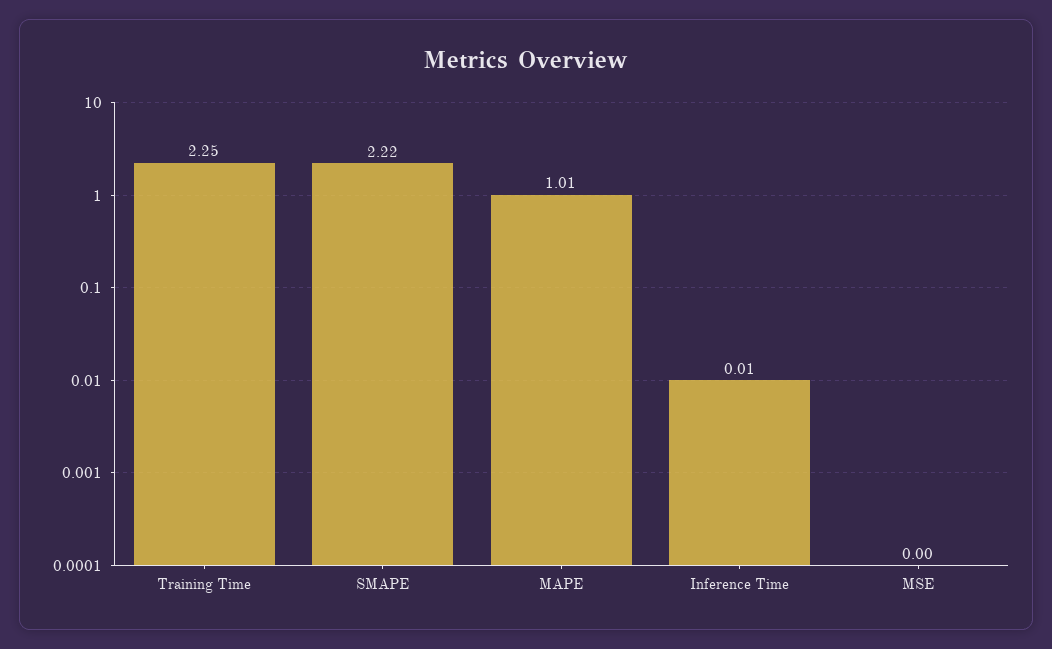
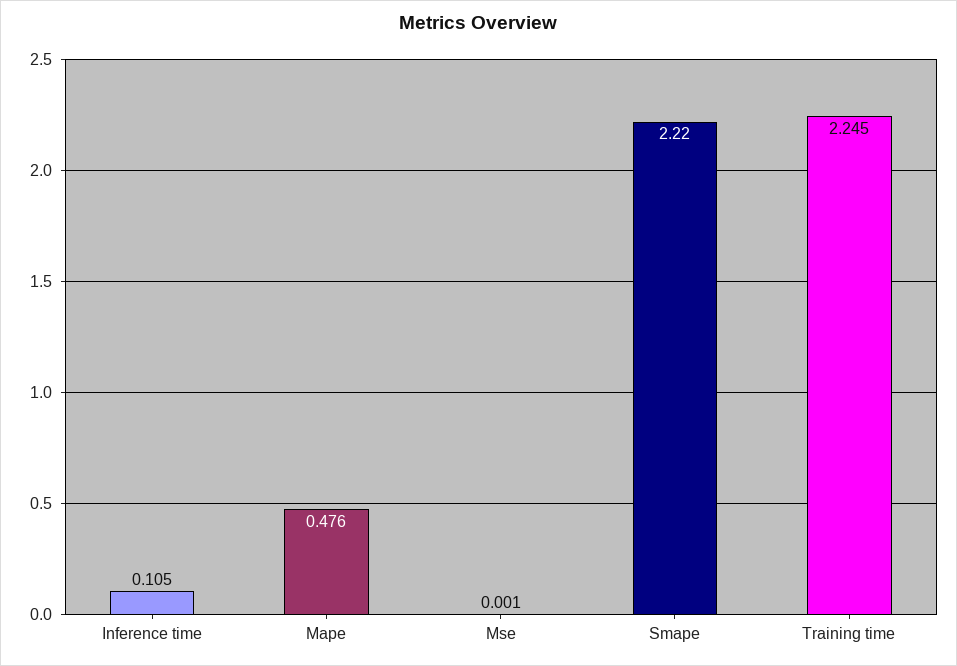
MAPE: 1.01 -> 0.476
Inference Time: 0.01 -> 0.105

